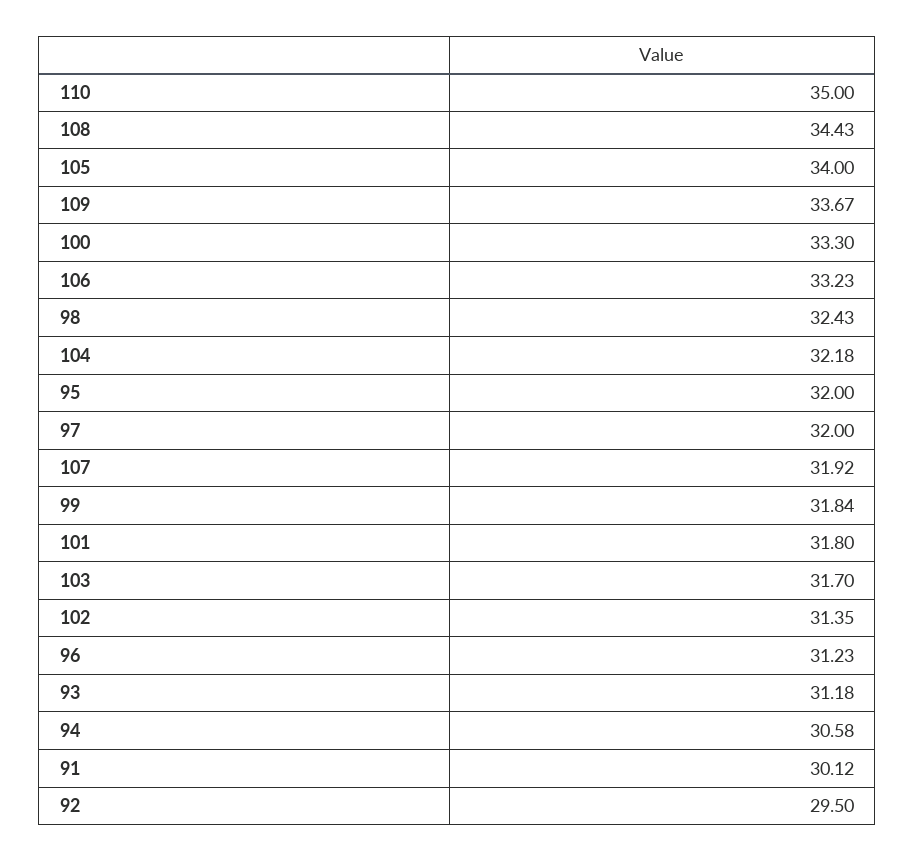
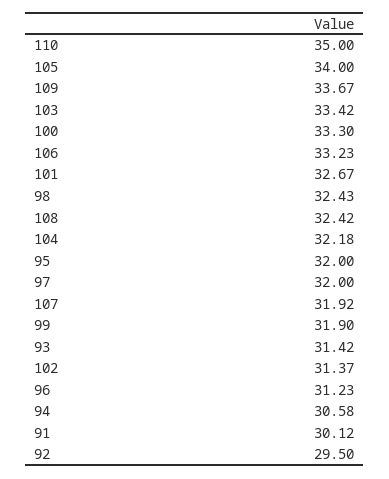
108: 34.43 -> 32.42
99: 31.84 -> 31.9
101: 31.8 -> 32.67
103: 31.7 -> 33.42
102: 31.35 -> 31.37
93: 31.18 -> 31.42

